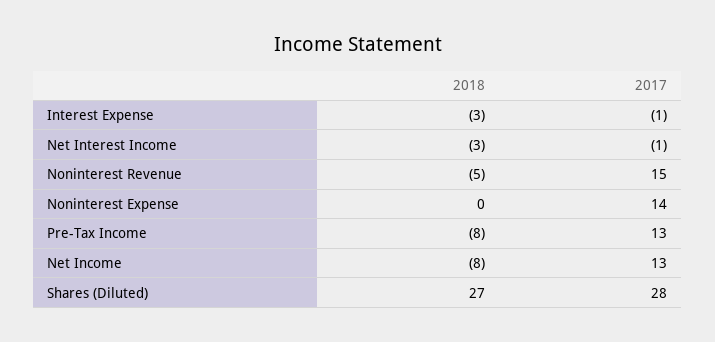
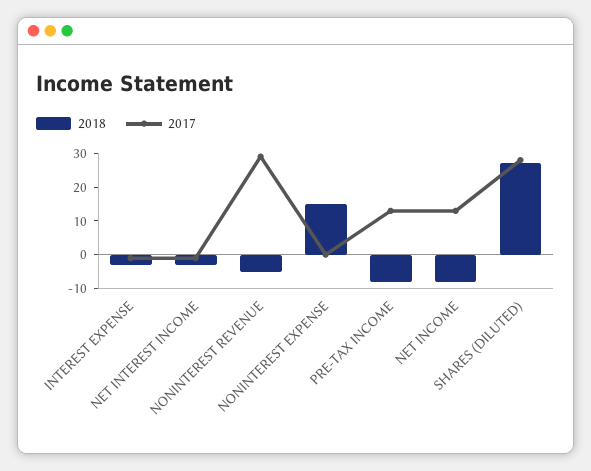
2017, Noninterest Revenue: 15 -> 30
2018, Noninterest Expense: 0 -> 15
2017, Noninterest Expense: 14 -> 0

